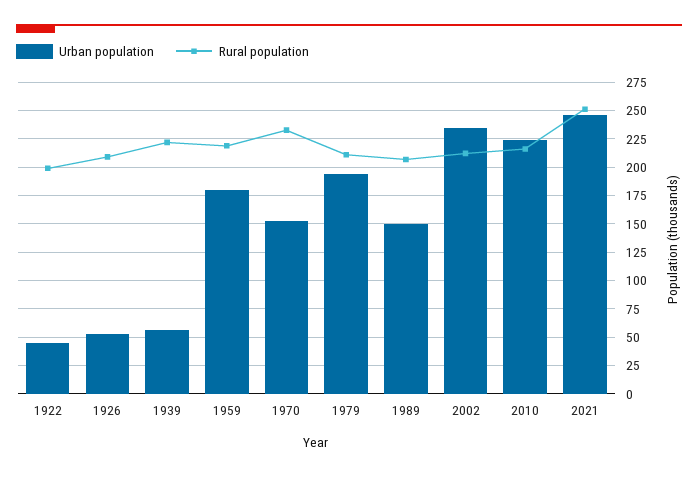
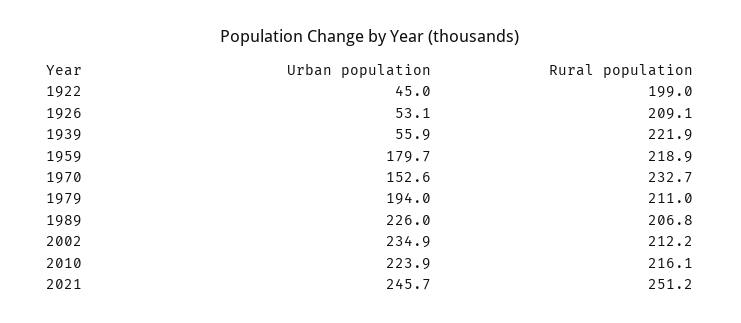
Urban population, 1989: 150 -> 226

